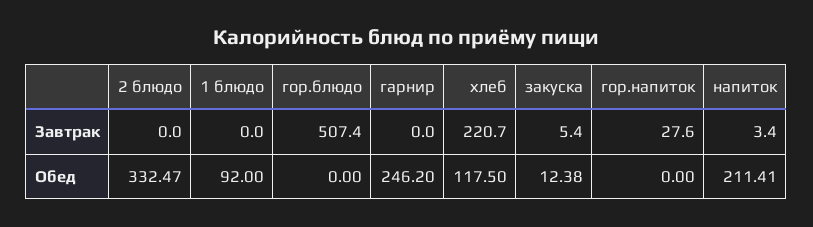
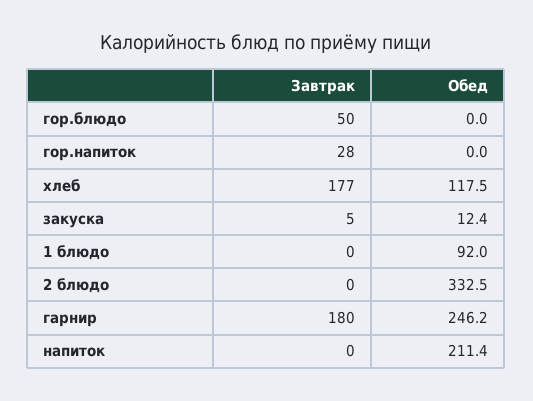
гор.блюдо, Завтрак: 507.4 -> 50
гарнир, Завтрак: 0 -> 180
хлеб, Завтрак: 220.7 -> 177
напиток, Завтрак: 3.4 -> 0

